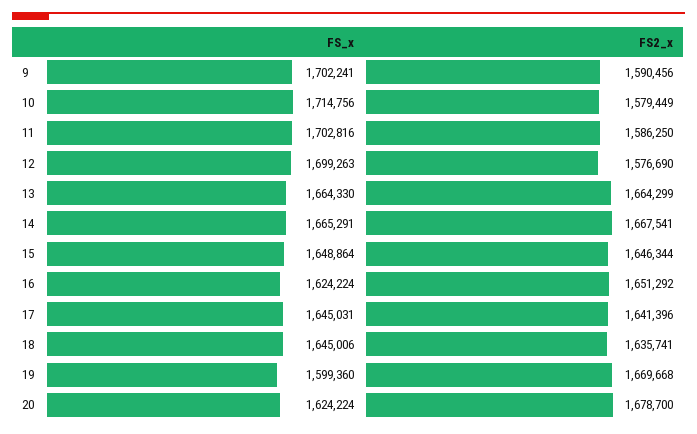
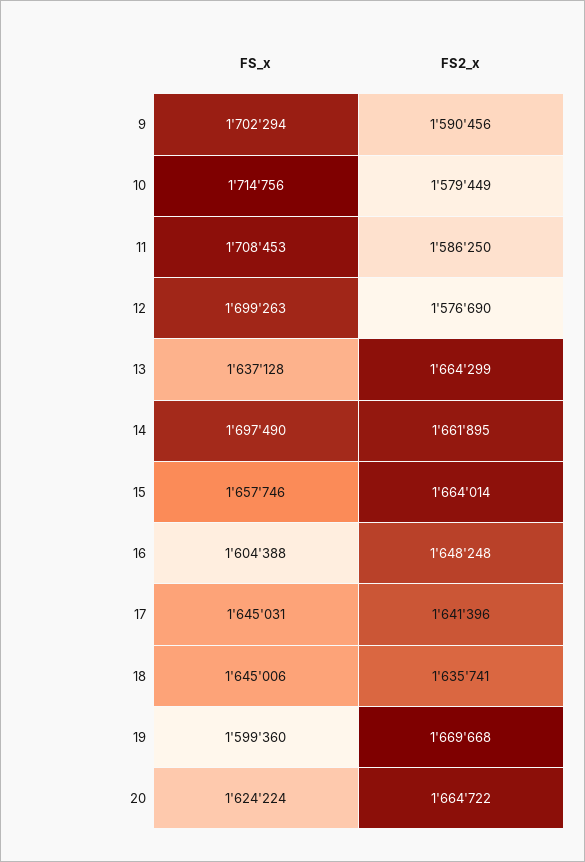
FS_x, 9: 1702241 -> 1702294
FS_x, 11: 1702816 -> 1708453
FS_x, 13: 1664330 -> 1637128
FS_x, 14: 1665291 -> 1697490
FS2_x, 14: 1667541 -> 1661895
FS_x, 15: 1648864 -> 1657746
FS2_x, 15: 1646344 -> 1664014
FS_x, 16: 1624224 -> 1604388
FS2_x, 16: 1651292 -> 1648248
FS2_x, 20: 1678700 -> 1664722

